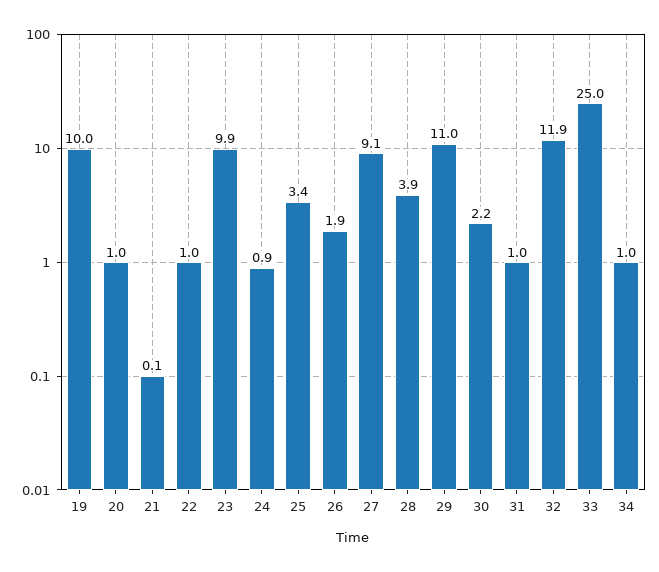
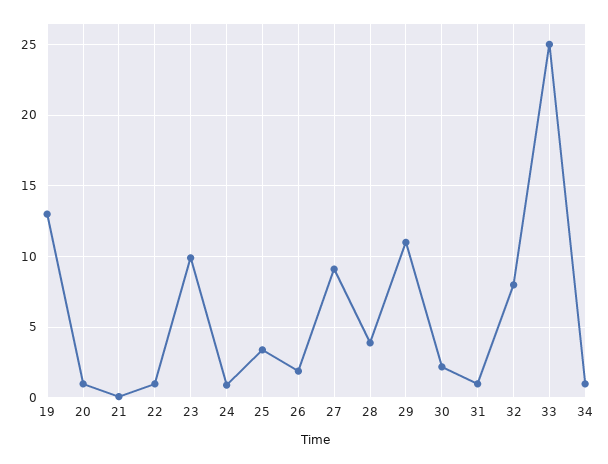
19: 10 -> 13
32: 11.9 -> 8

